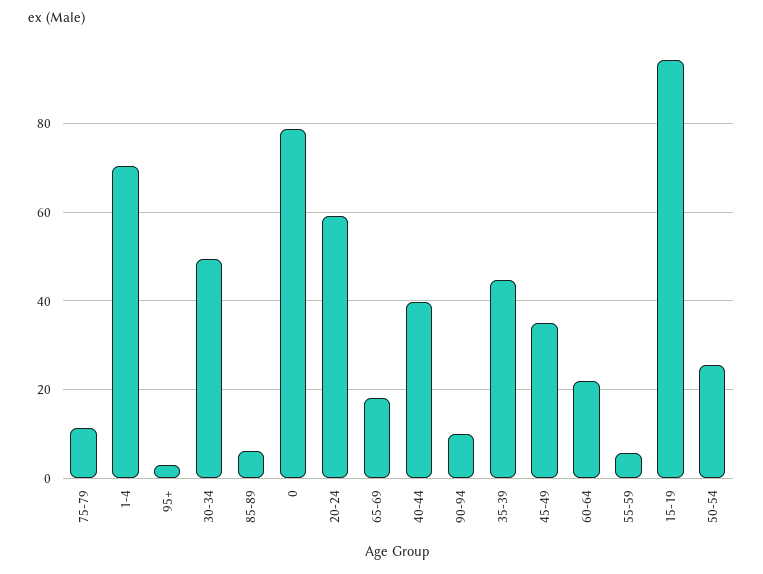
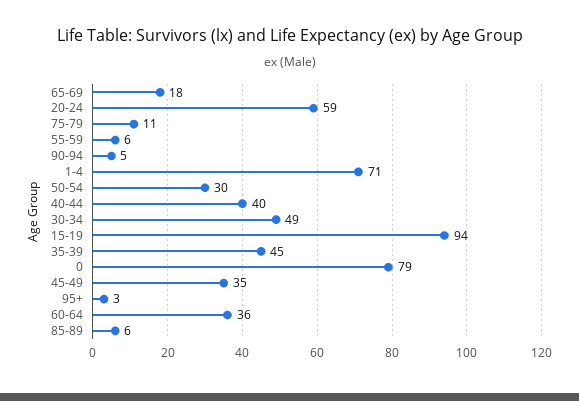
90-94: 10 -> 5
60-64: 22 -> 36
50-54: 26 -> 30

